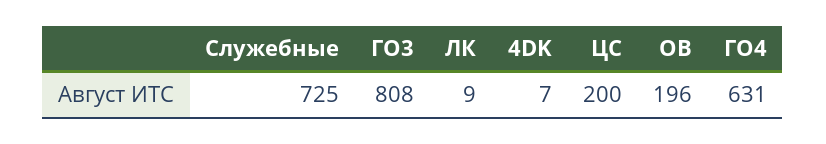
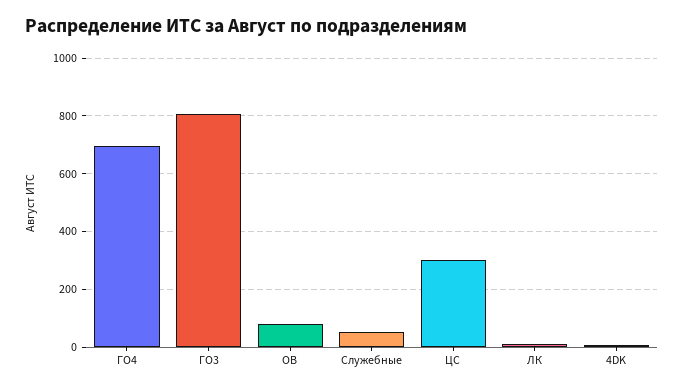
Служебные: 725 -> 50
ЦС: 200 -> 300
ОВ: 196 -> 75
ГО4: 631 -> 700

